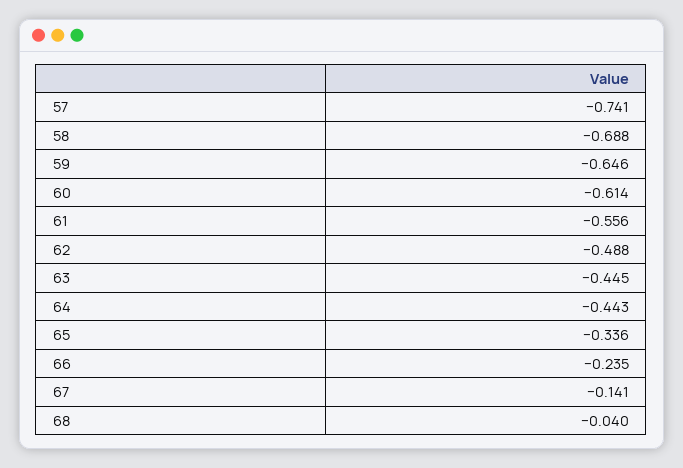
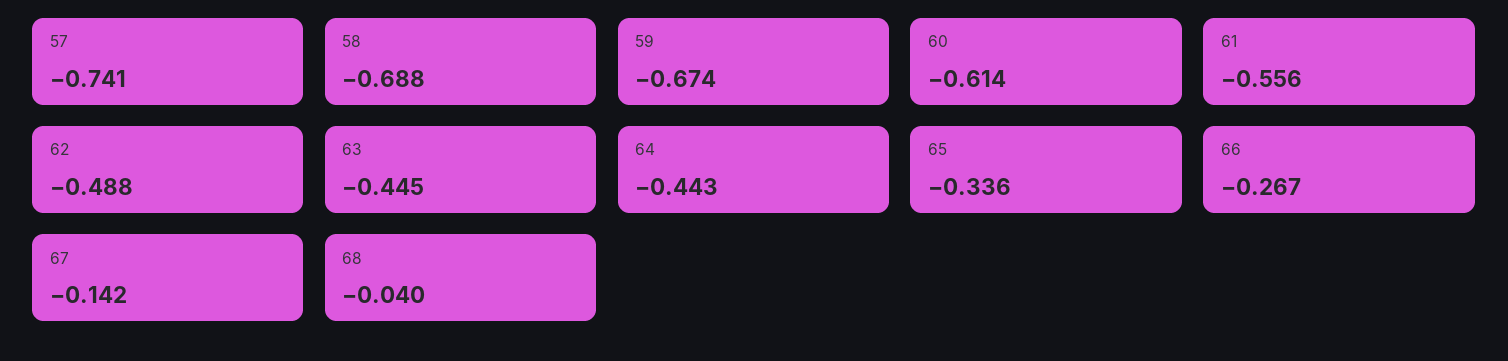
59: -0.646 -> -0.674
66: -0.235 -> -0.267
67: -0.141 -> -0.142

